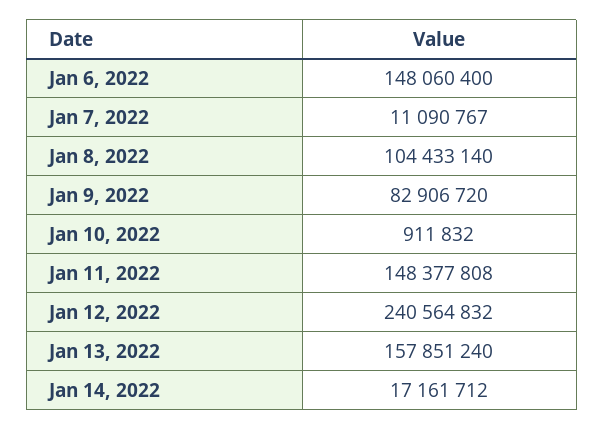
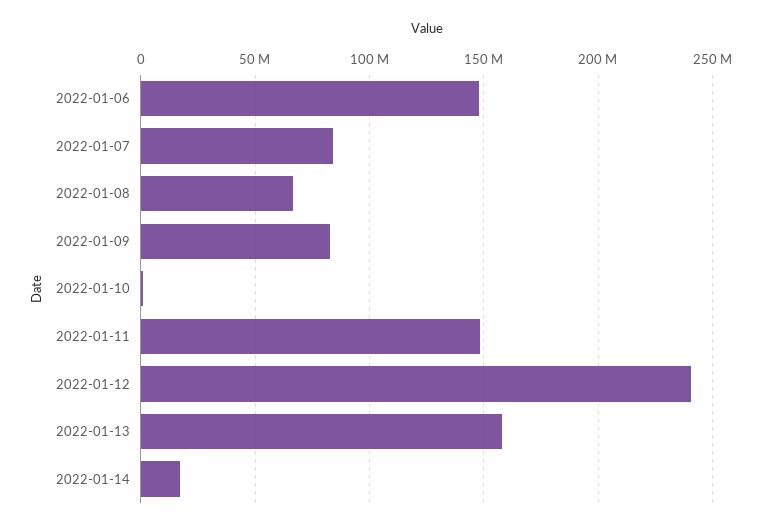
Jan 7, 2022: 11090767 -> 85000000
Jan 8, 2022: 104433140 -> 65000000

